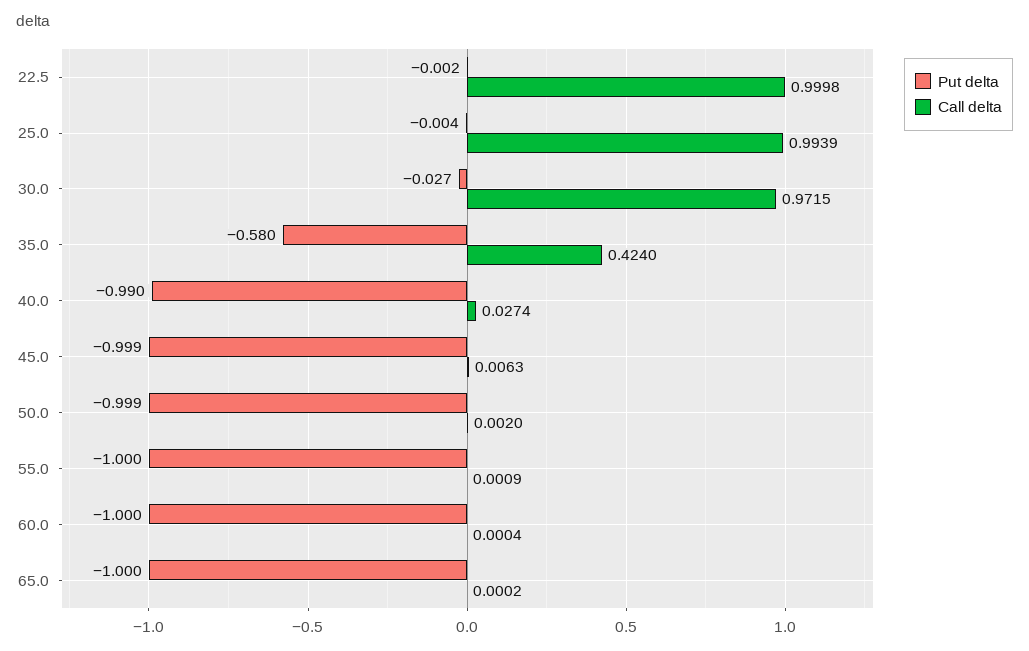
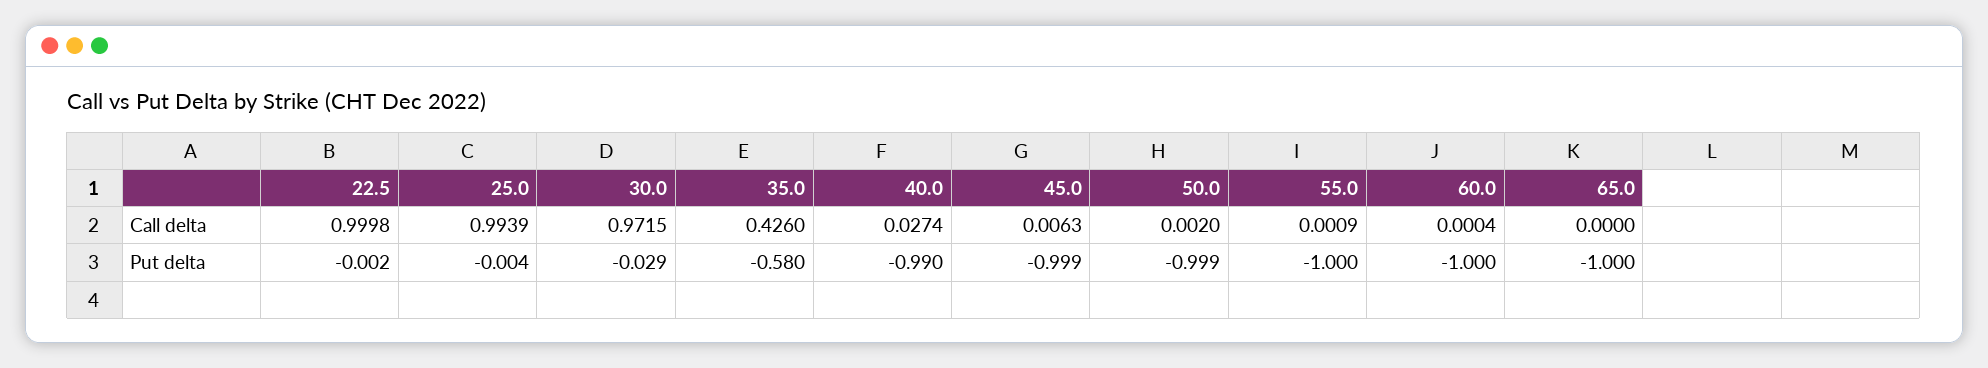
Put delta, 30.0: -0.027 -> -0.029
Call delta, 35.0: 0.424 -> 0.426
Call delta, 65.0: 0.0002 -> 0

